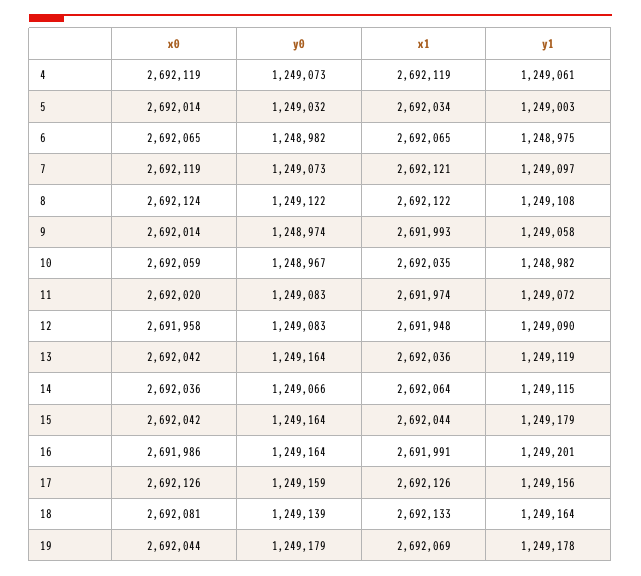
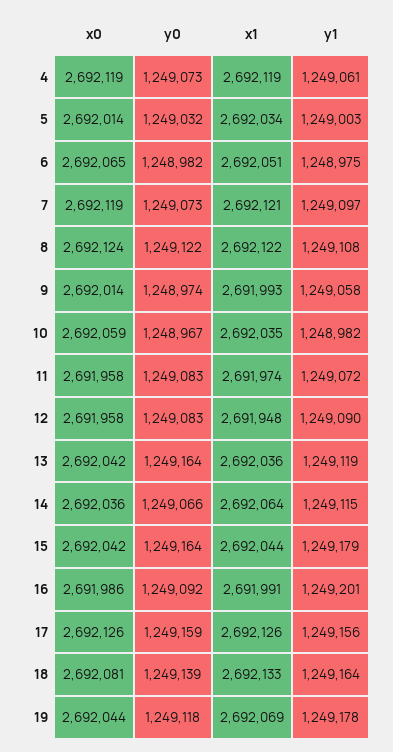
x1, 6: 2692065 -> 2692051
x0, 11: 2692020 -> 2691958
y0, 16: 1249164 -> 1249092
y0, 19: 1249179 -> 1249118

